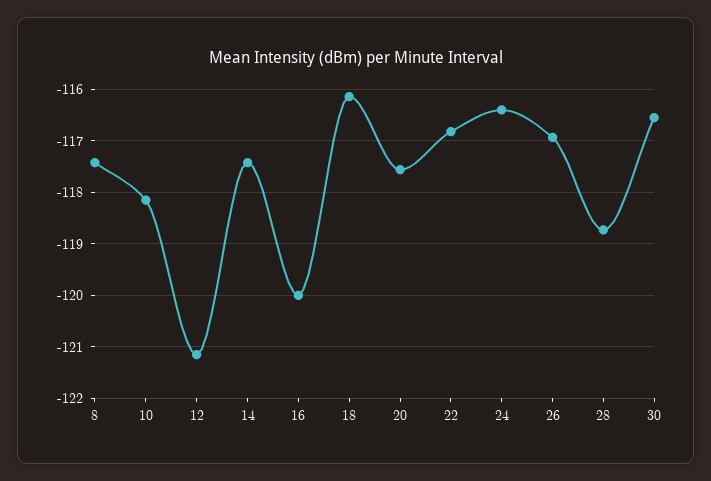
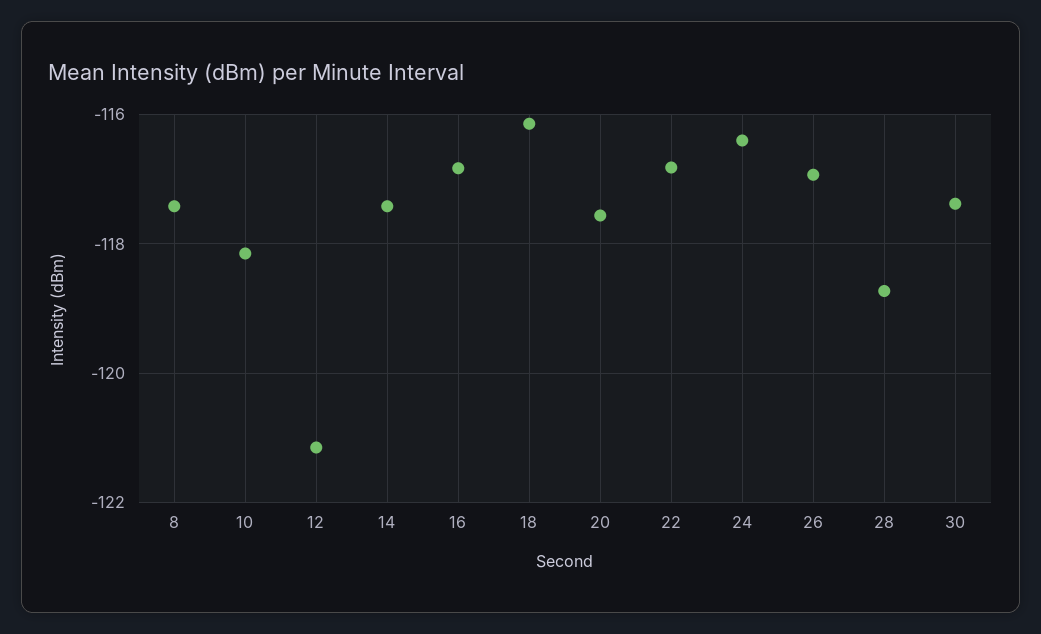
16: -120 -> -116.8
30: -116.6 -> -117.4

